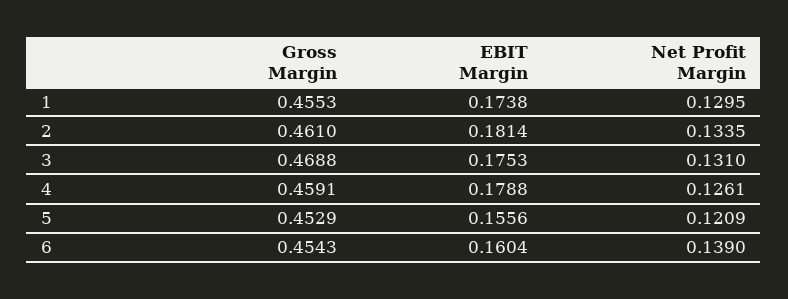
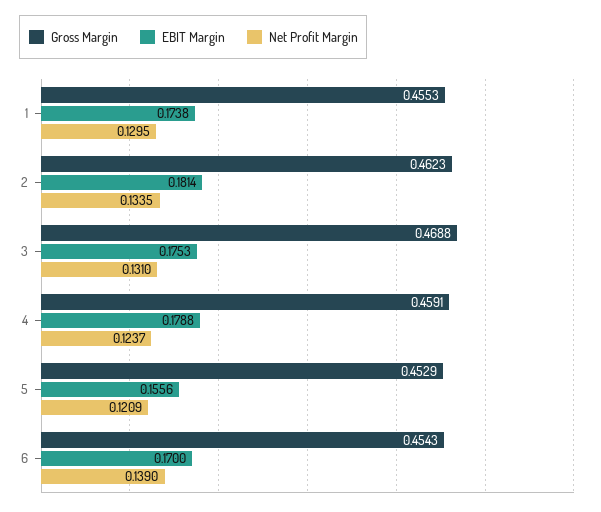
Gross Margin, 2: 0.461 -> 0.4623
Net Profit Margin, 4: 0.1261 -> 0.1237
EBIT Margin, 6: 0.1604 -> 0.17

